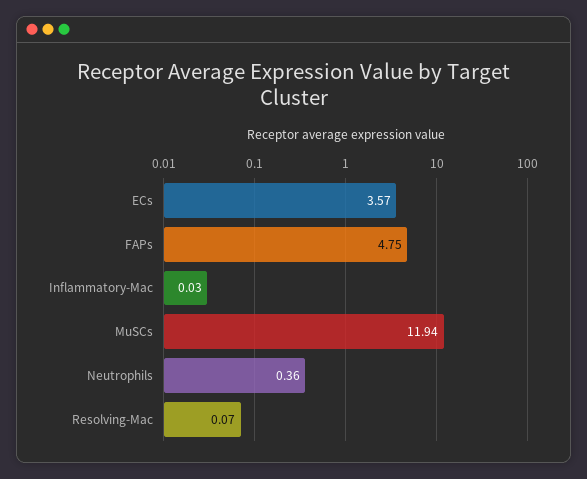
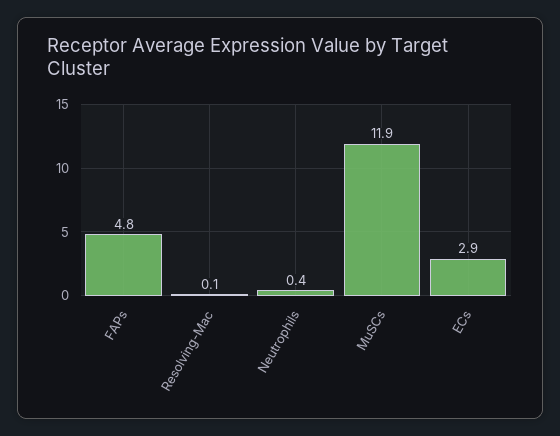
ECs: 3.57 -> 2.9
Inflammatory-Mac: 0.03 -> none

